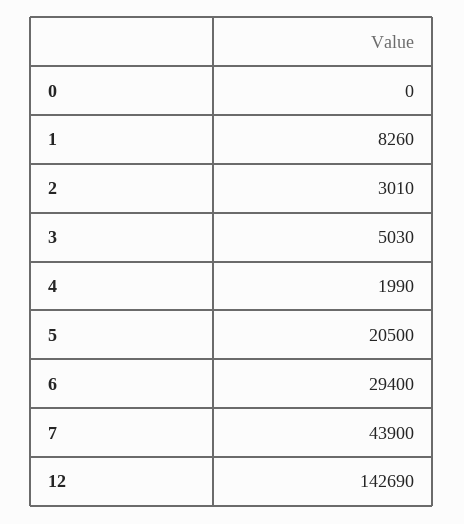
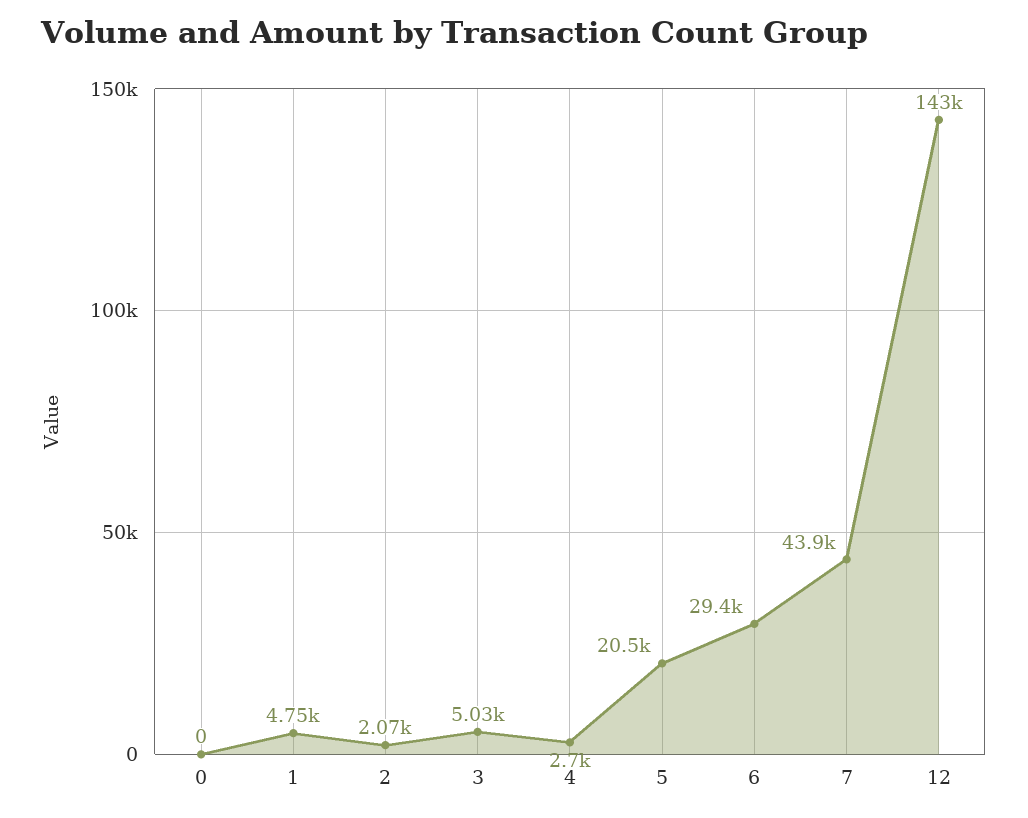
1: 8260 -> 4750
2: 3010 -> 2070
4: 1990 -> 2700

